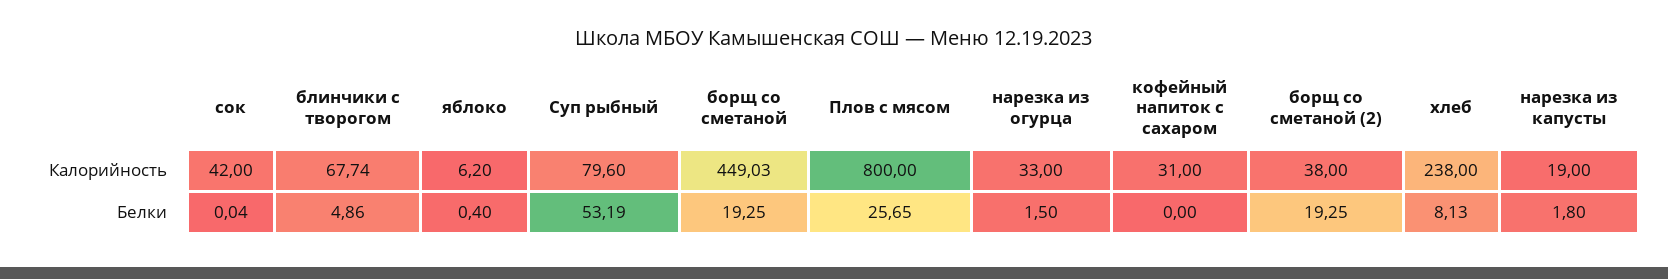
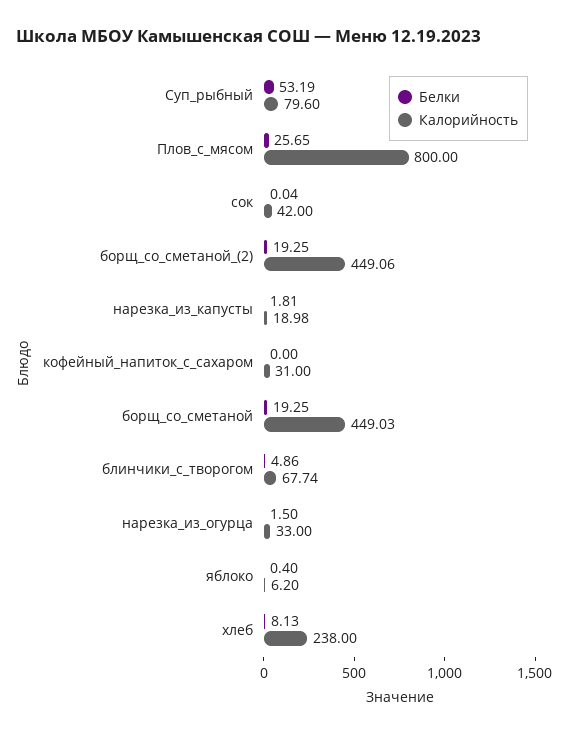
Калорийность, борщ со сметаной (2): 38 -> 449.06
Калорийность, нарезка из капусты: 19 -> 18.98
Белки, нарезка из капусты: 1.8 -> 1.81

